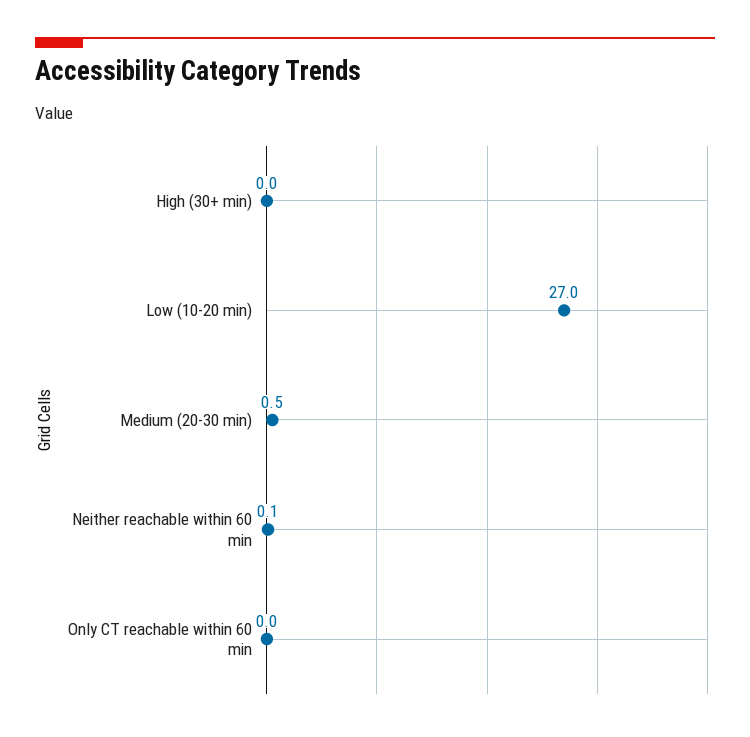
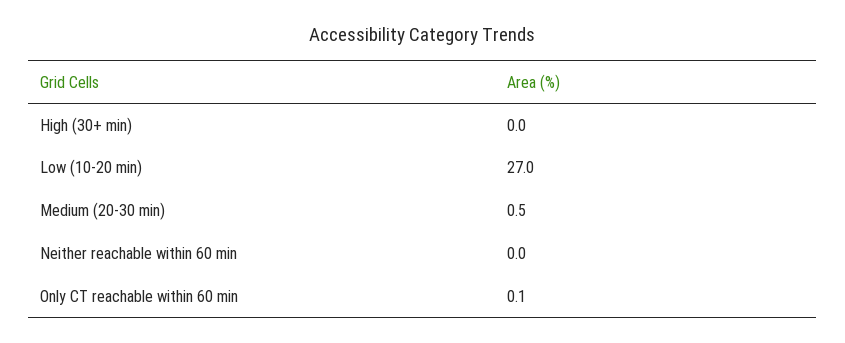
Neither reachable within 60 min: 0.1 -> 0
Only CT reachable within 60 min: 0 -> 0.1

